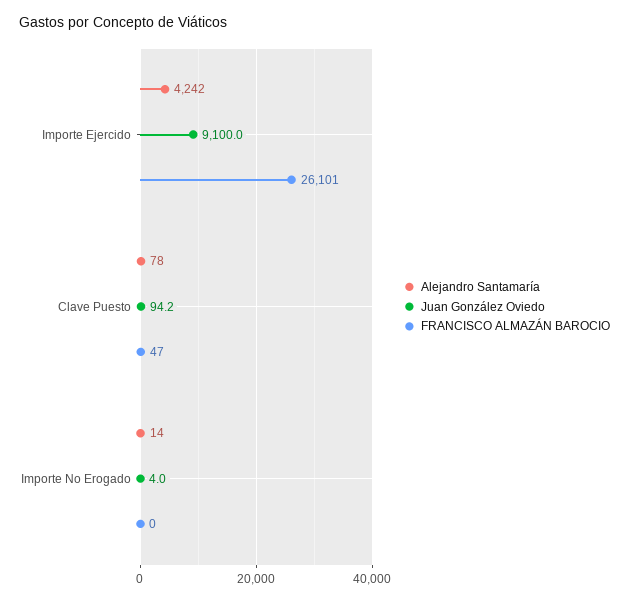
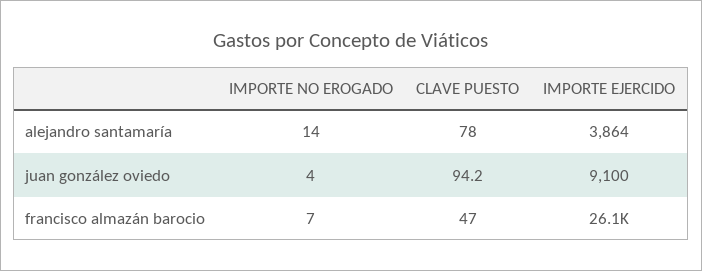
Alejandro Santamaría, Importe Ejercido: 4242 -> 3864
FRANCISCO ALMAZÁN BAROCIO, Importe No Erogado: 0 -> 7

